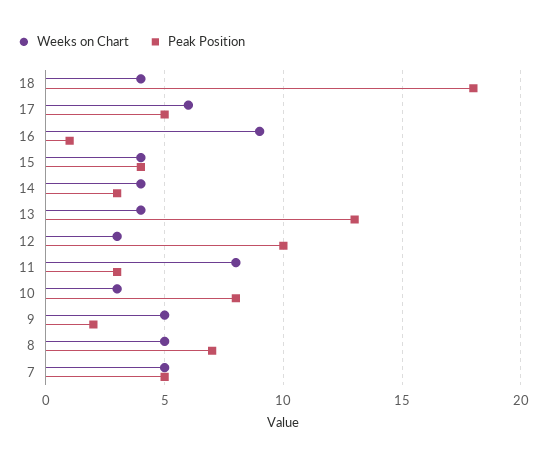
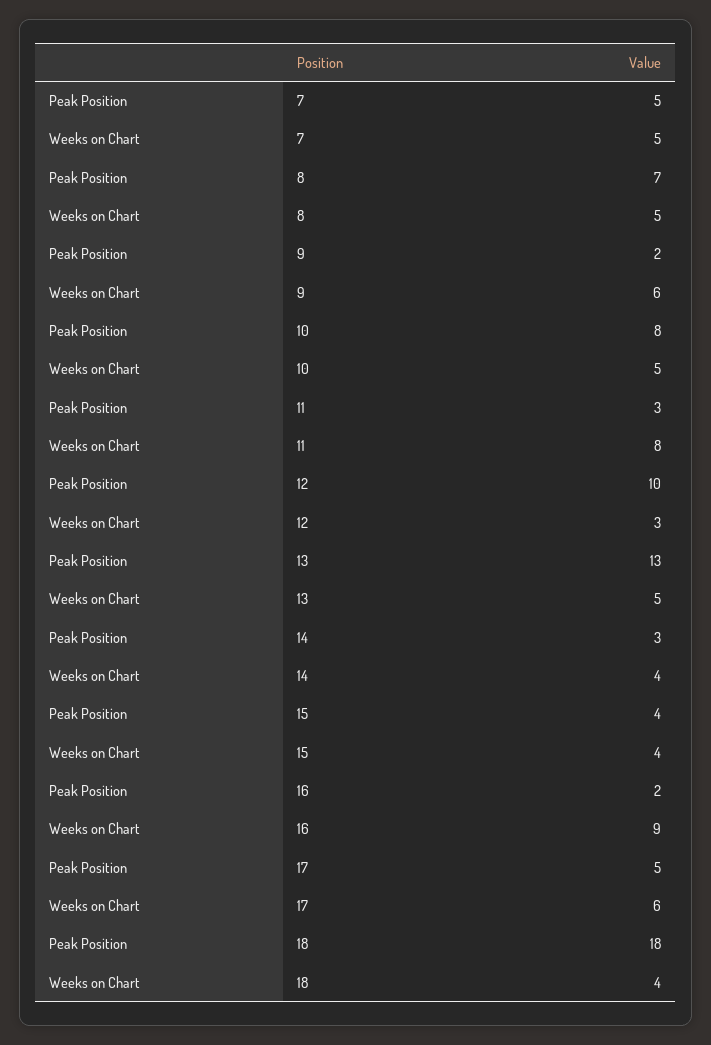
Peak Position, 16: 1 -> 2
Weeks on Chart, 13: 4 -> 5
Weeks on Chart, 10: 3 -> 5
Weeks on Chart, 9: 5 -> 6

